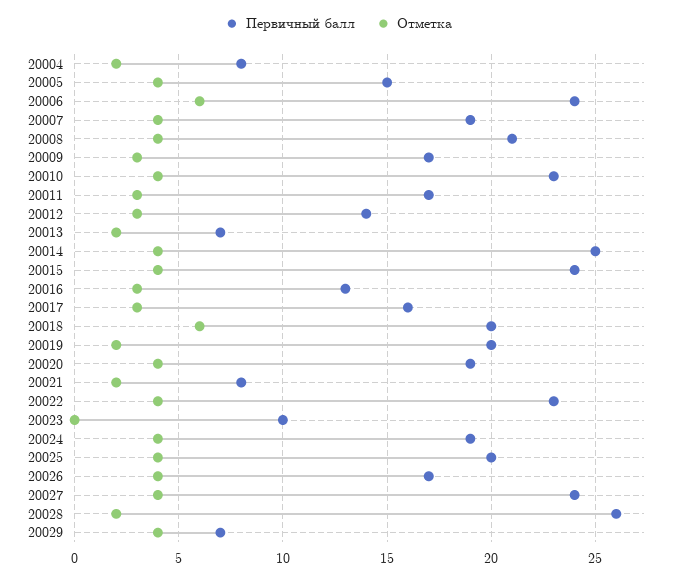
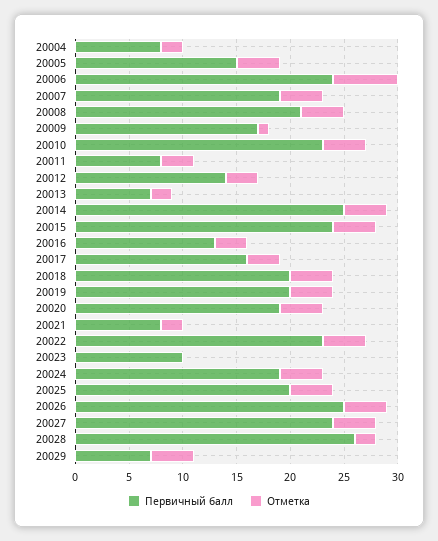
Отметка, 20009: 3 -> 1
Первичный балл, 20011: 17 -> 8
Отметка, 20018: 6 -> 4
Отметка, 20019: 2 -> 4
Первичный балл, 20026: 17 -> 25

